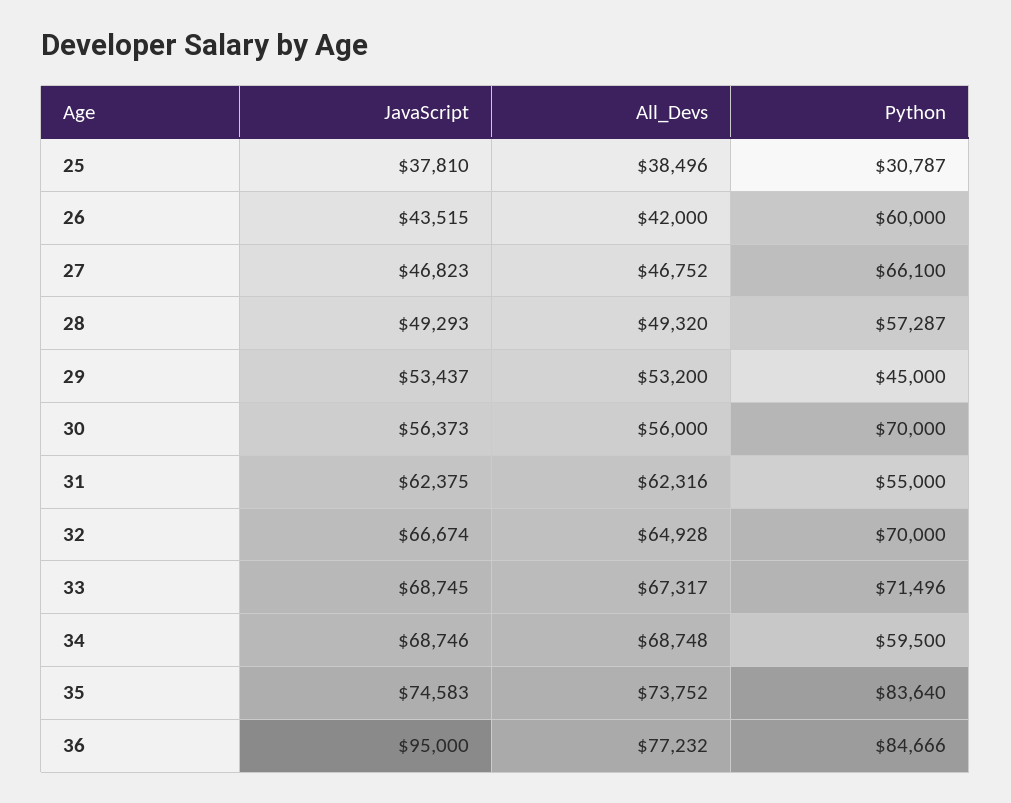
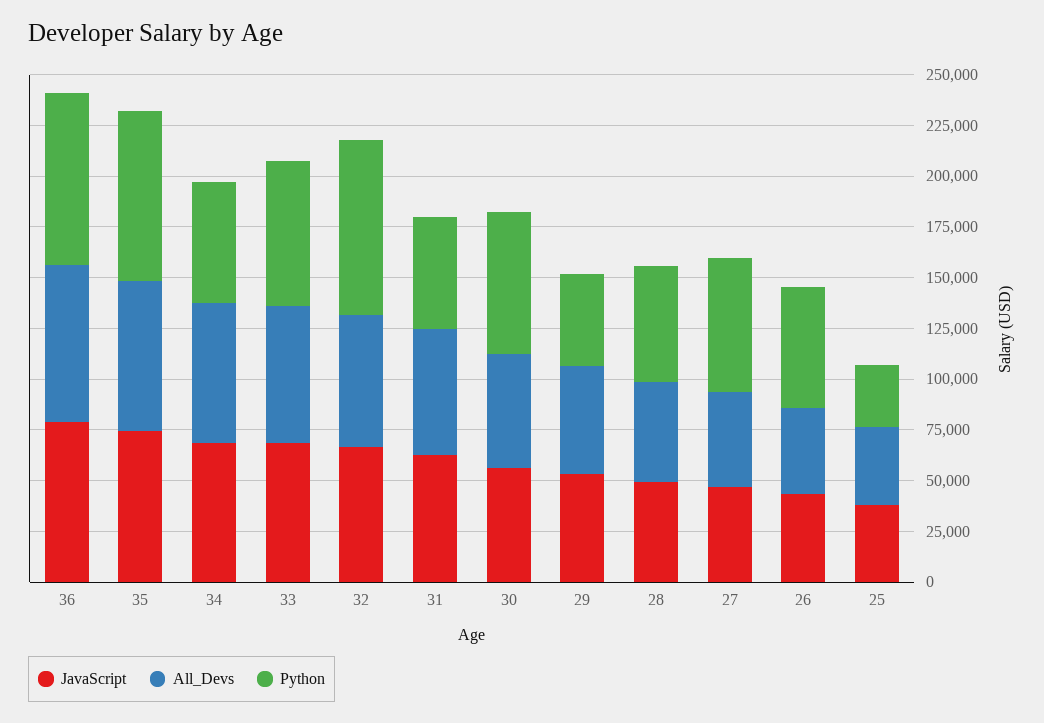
Python, 32: 70000 -> 85000
JavaScript, 36: 95000 -> 80000

